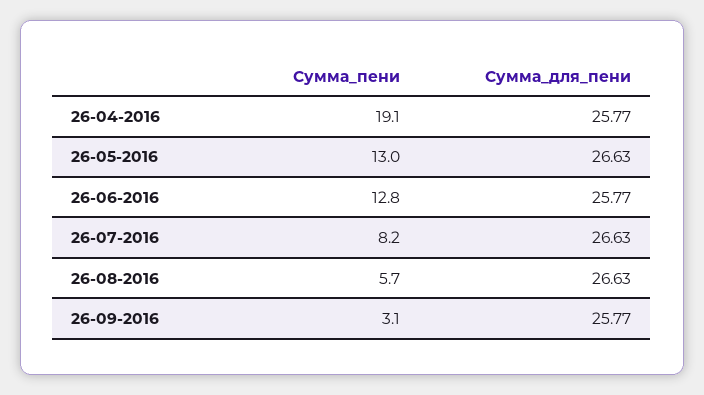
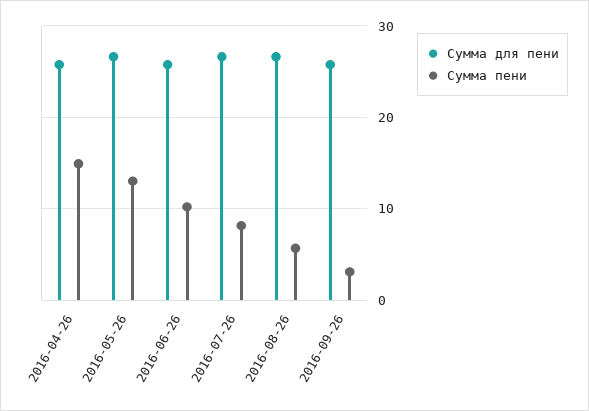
Сумма_пени, 26-04-2016: 19.1 -> 15
Сумма_пени, 26-06-2016: 12.8 -> 10

